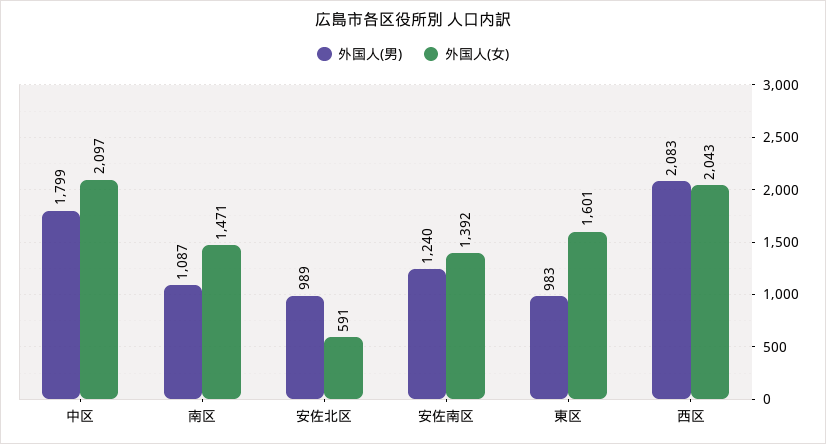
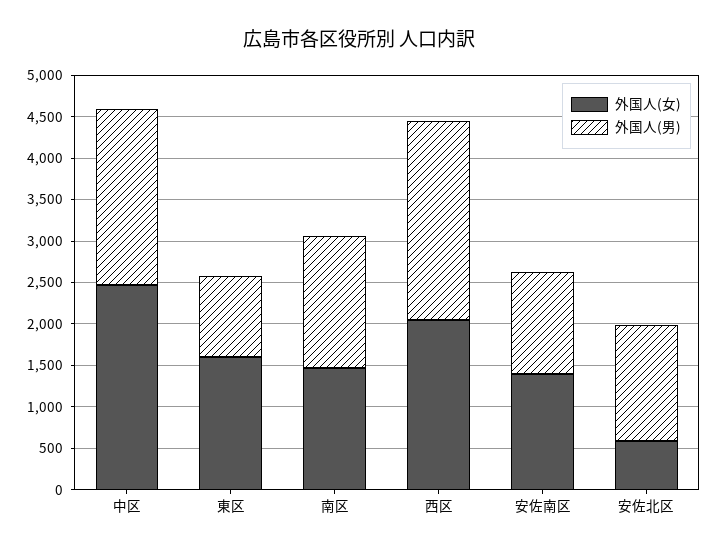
外国人(男), 中区: 1799 -> 2100
外国人(女), 中区: 2097 -> 2500
外国人(男), 南区: 1087 -> 1600
外国人(男), 安佐北区: 989 -> 1400
外国人(男), 西区: 2083 -> 2400

